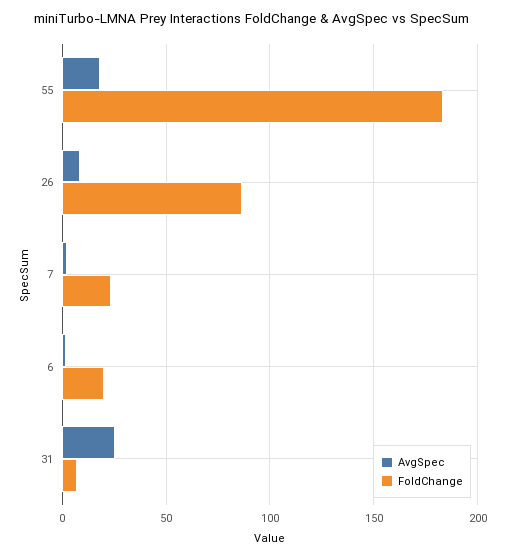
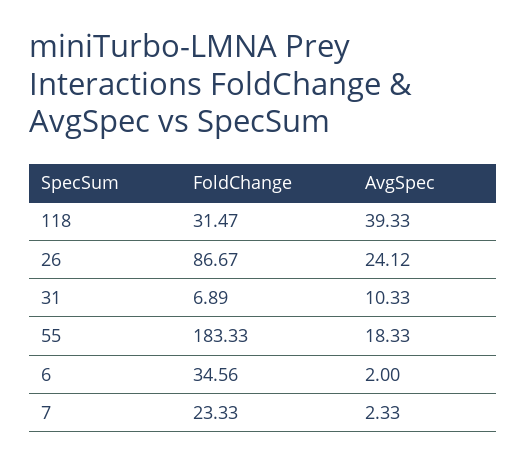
AvgSpec, 26: 10 -> 24.12
FoldChange, 6: 20 -> 34.56
AvgSpec, 31: 25 -> 10.33
FoldChange, 118: none -> 31.47
AvgSpec, 118: none -> 39.33

